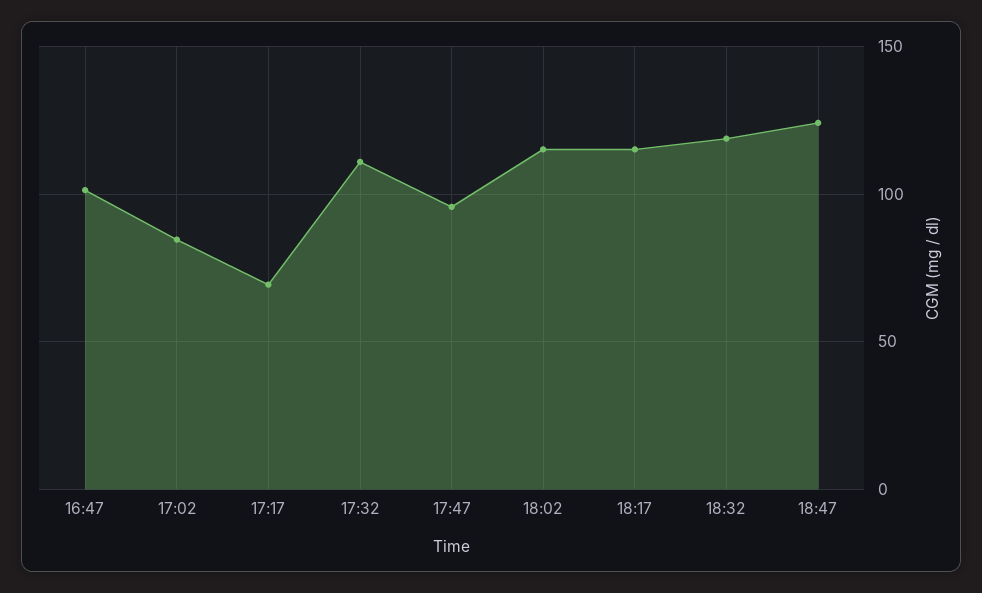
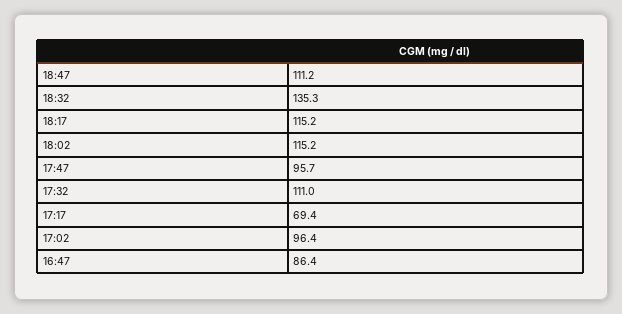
16:47: 100 -> 86.4
17:02: 85 -> 96.4
18:32: 120 -> 135.3
18:47: 125 -> 111.2

